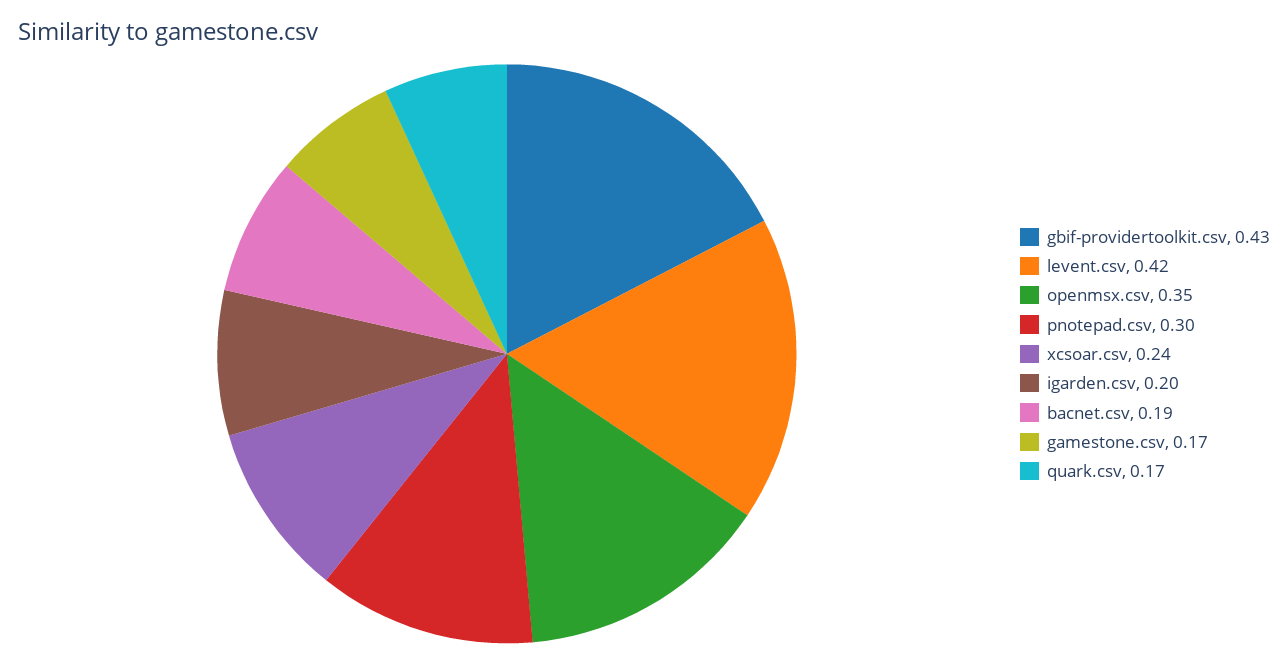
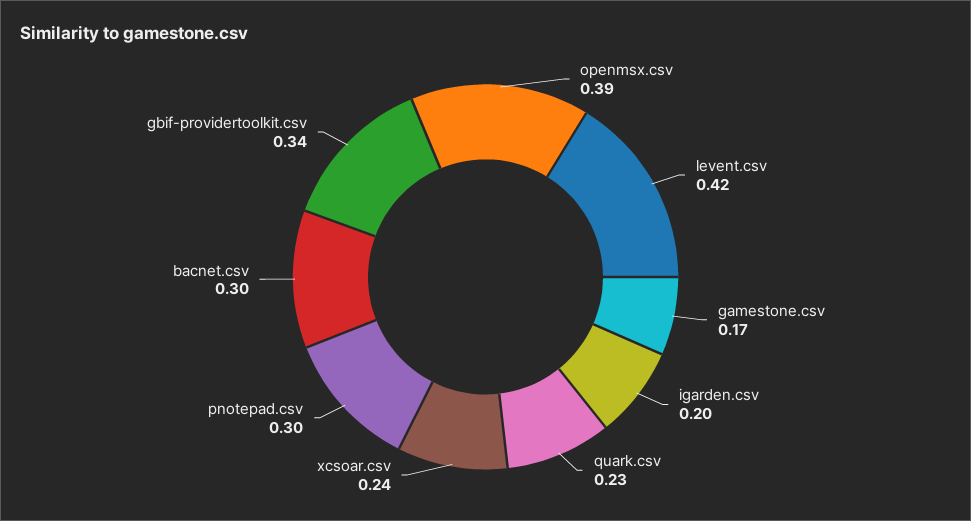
gbif-providertoolkit.csv: 0.43 -> 0.34
openmsx.csv: 0.35 -> 0.39
bacnet.csv: 0.19 -> 0.3
quark.csv: 0.17 -> 0.23

